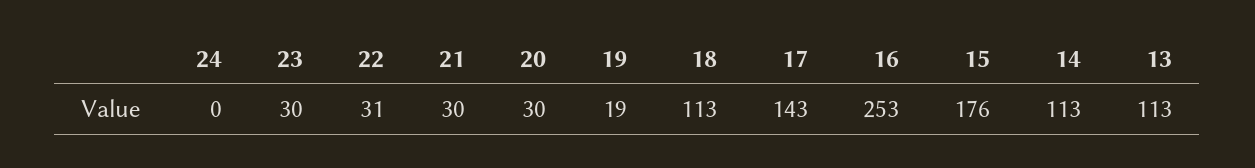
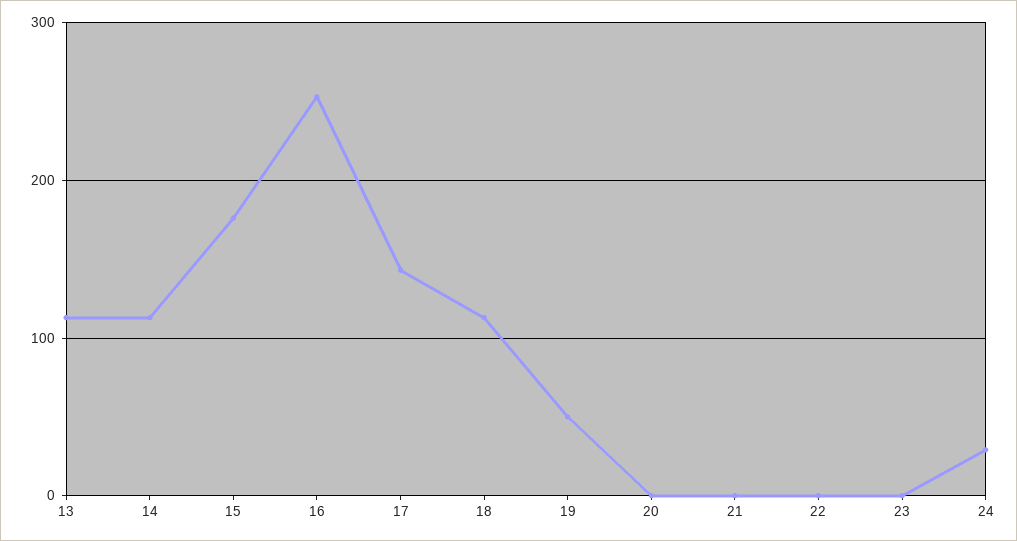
24: 0 -> 30
23: 30 -> 0
22: 31 -> 0
21: 30 -> 0
20: 30 -> 0
19: 19 -> 50

